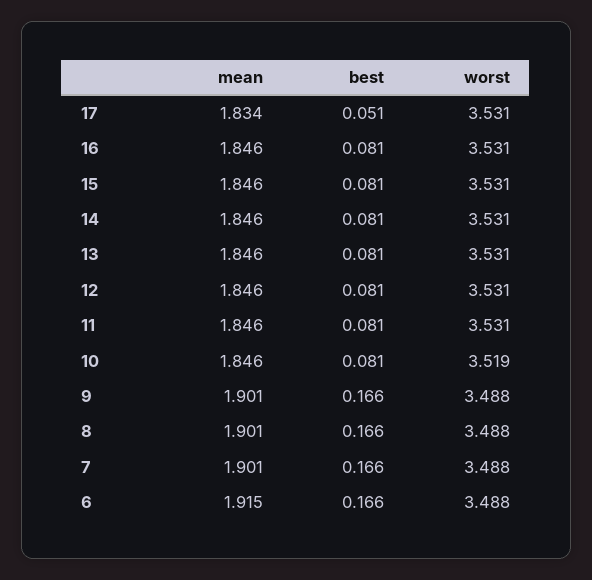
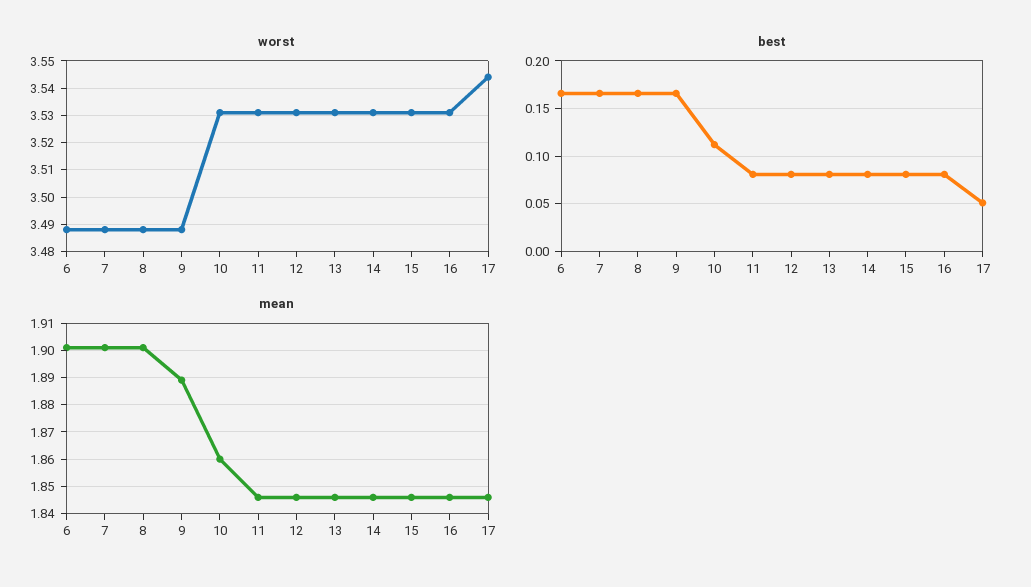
mean, 17: 1.834 -> 1.845
worst, 17: 3.531 -> 3.545
mean, 10: 1.846 -> 1.86
best, 10: 0.081 -> 0.11
worst, 10: 3.519 -> 3.53
mean, 9: 1.901 -> 1.89
mean, 6: 1.915 -> 1.9

